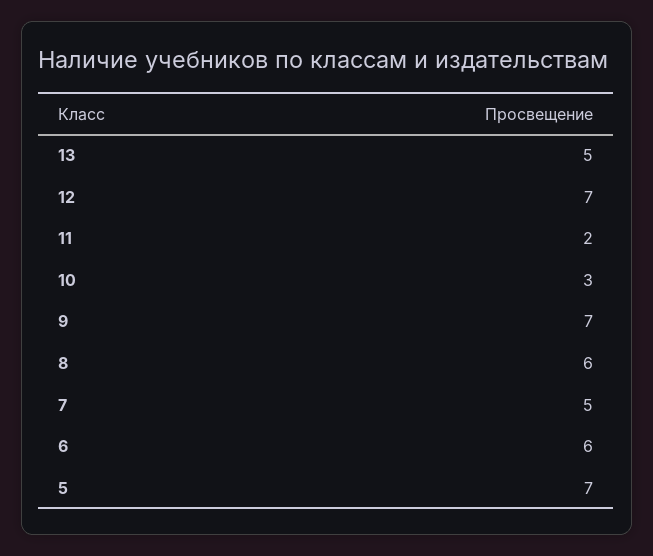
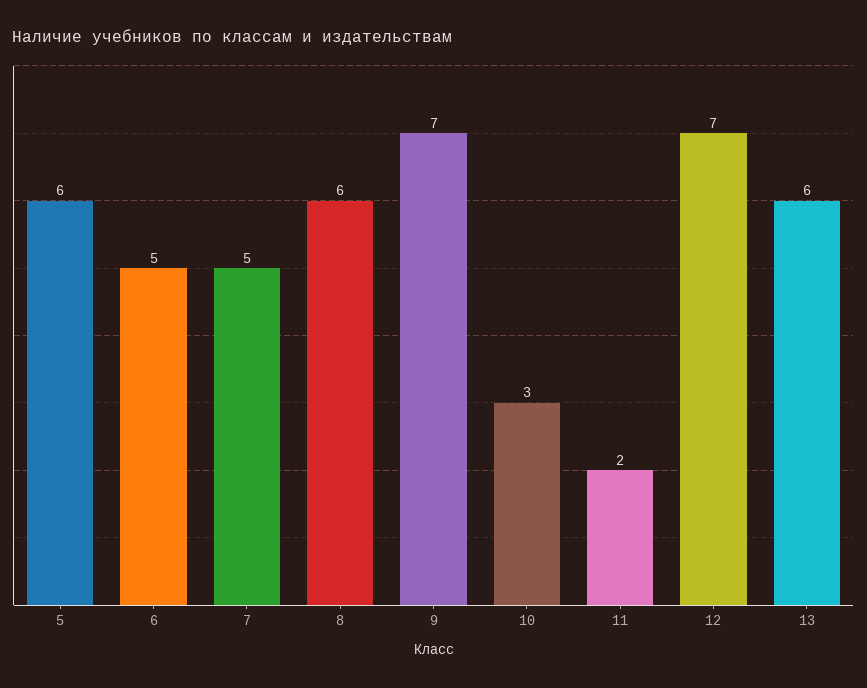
13: 5 -> 6
6: 6 -> 5
5: 7 -> 6

